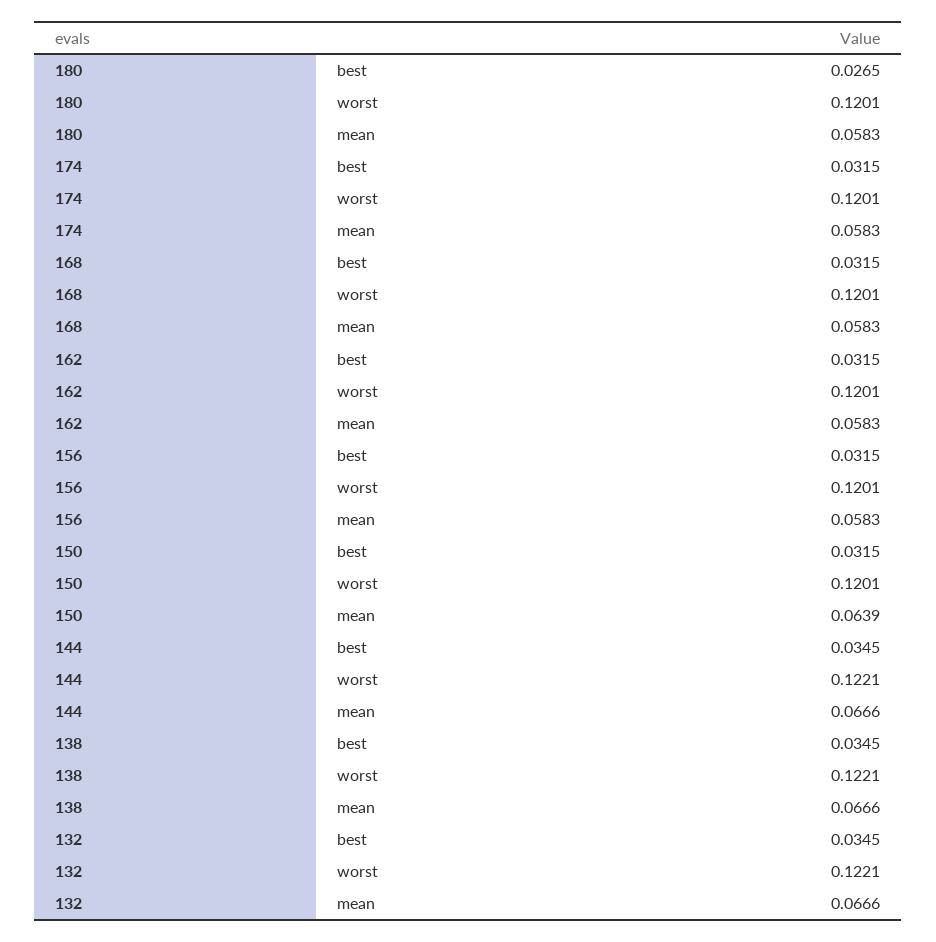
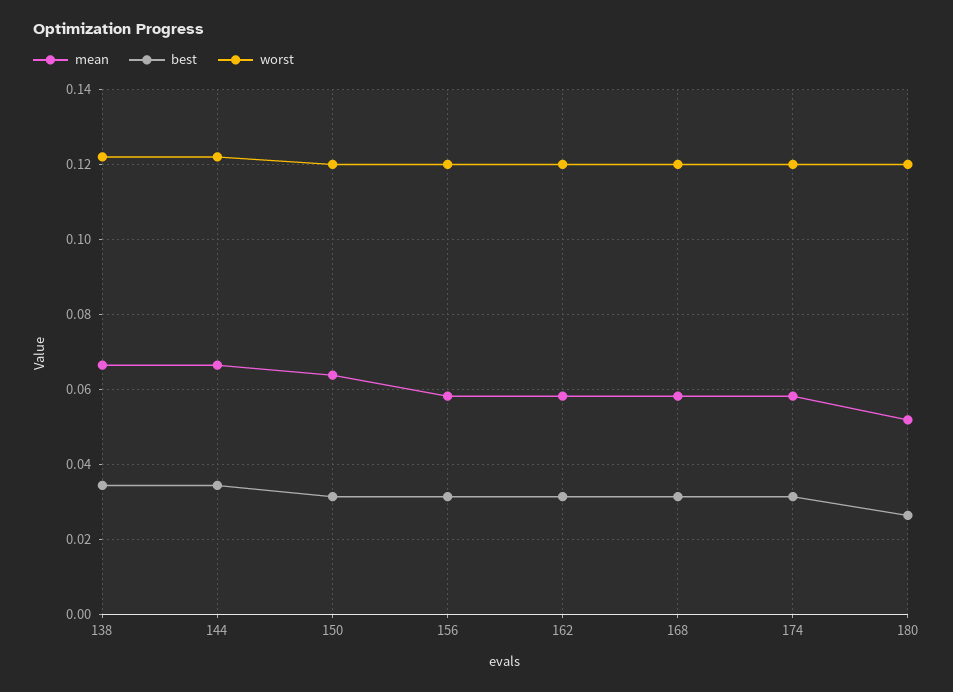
mean, 180: 0.0583 -> 0.052
best, 132: 0.0345 -> none
worst, 132: 0.1221 -> none
mean, 132: 0.0666 -> none

